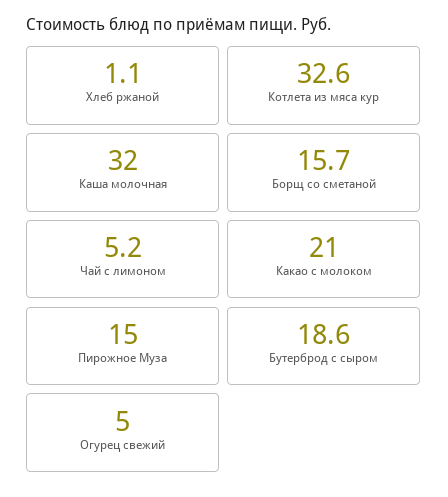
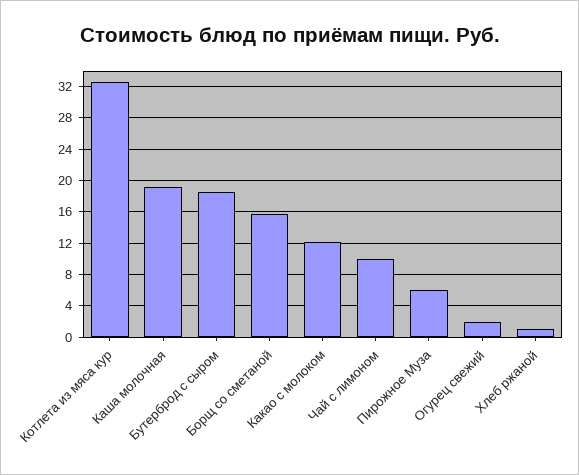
Каша молочная: 32 -> 19
Чай с лимоном: 5.2 -> 10
Какао с молоком: 21 -> 12
Пирожное Муза: 15 -> 6
Огурец свежий: 5 -> 2

